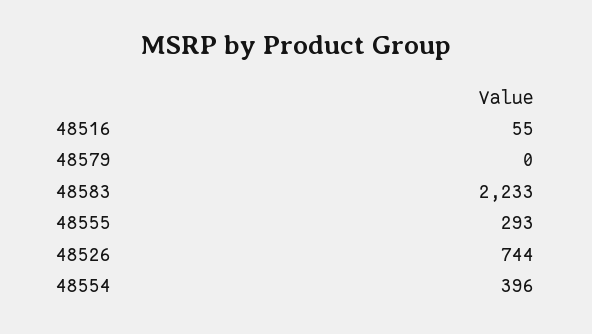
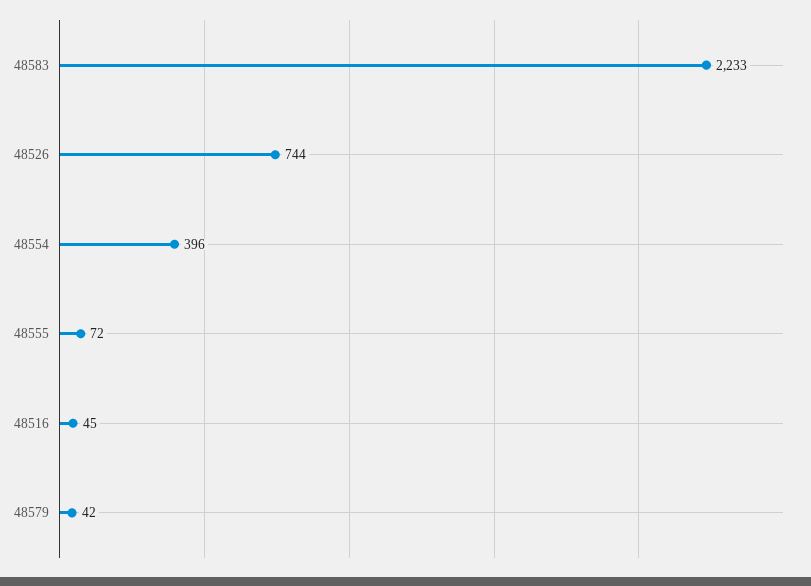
48516: 55 -> 45
48579: 0 -> 42
48555: 293 -> 72

